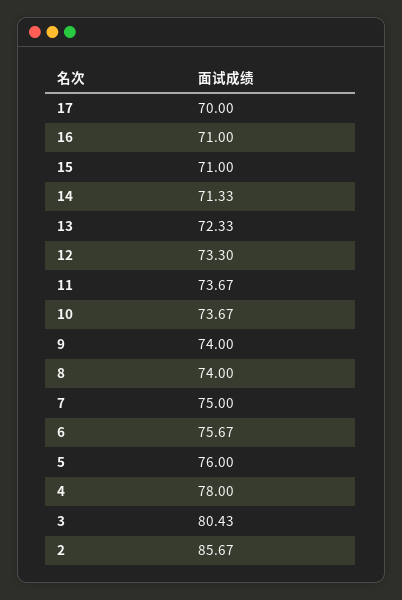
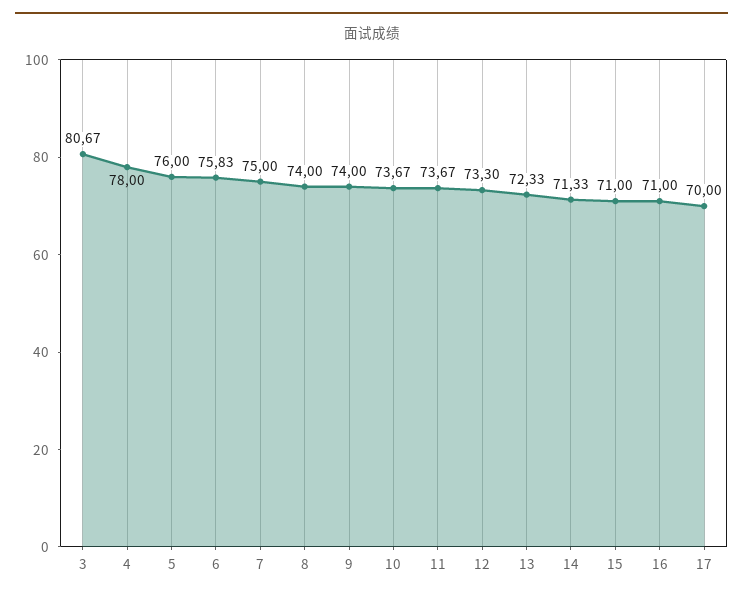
6: 75.67 -> 75.83
3: 80.43 -> 80.67
2: 85.67 -> none

